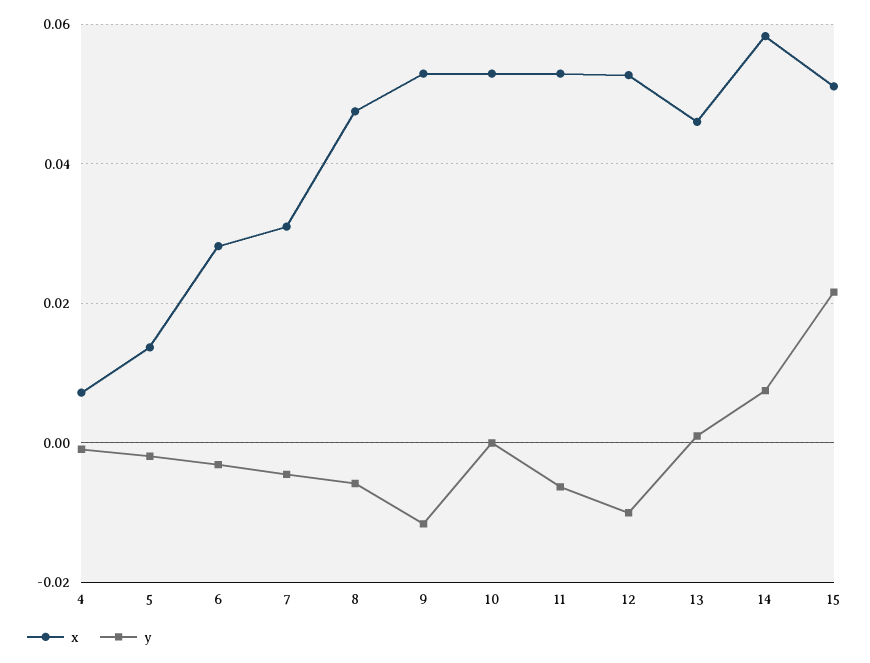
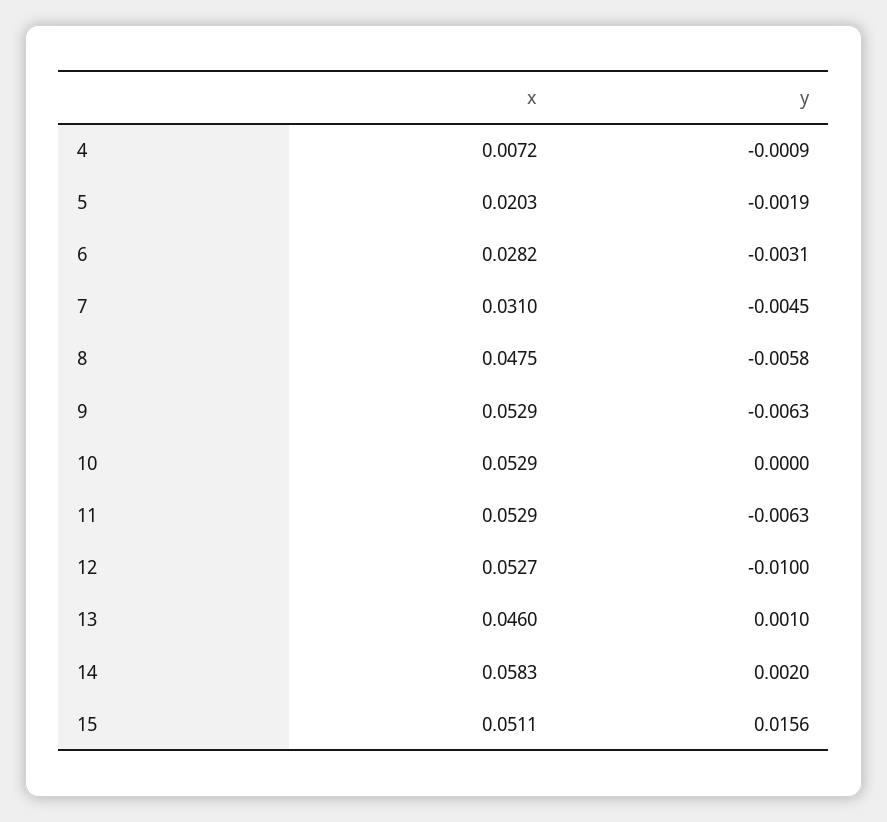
x, 5: 0.014 -> 0.0203
y, 9: -0.012 -> -0.0063
y, 14: 0.008 -> 0.002
y, 15: 0.022 -> 0.0156

